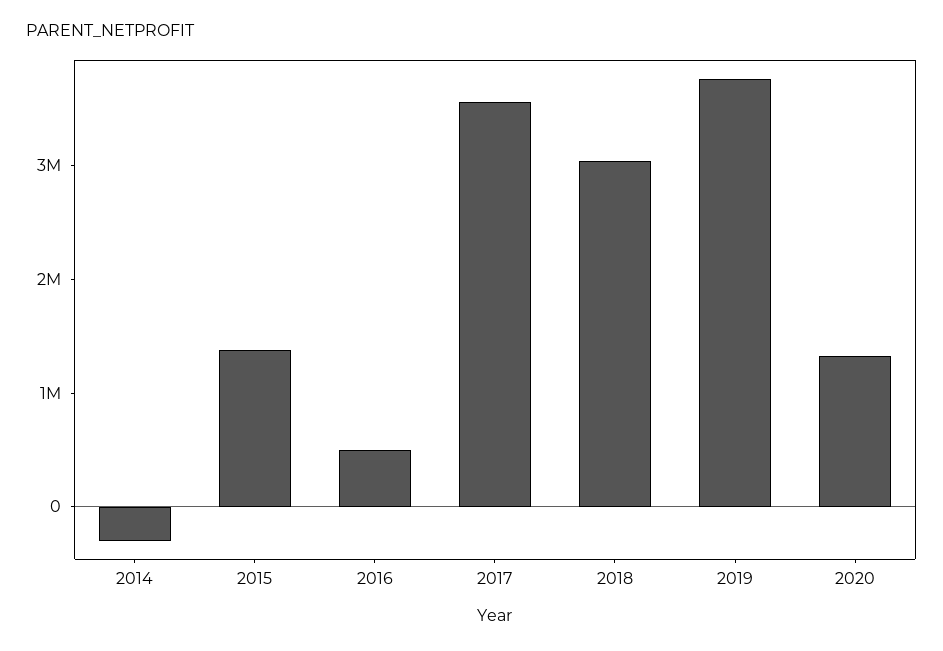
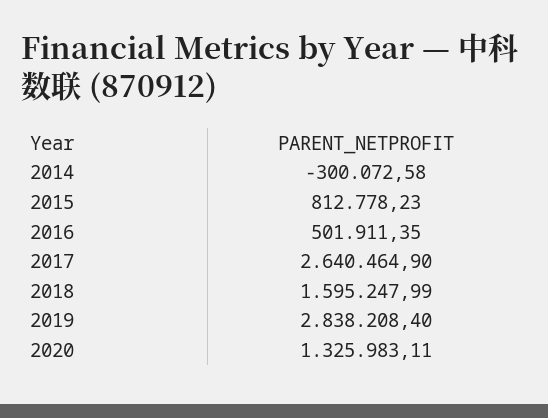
2015: 1400000 -> 812778.23
2017: 3600000 -> 2640464.9
2018: 3000000 -> 1595247.99
2019: 3800000 -> 2838208.4

